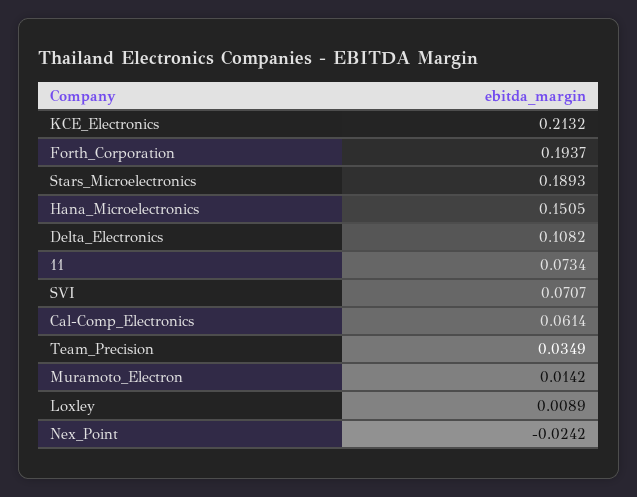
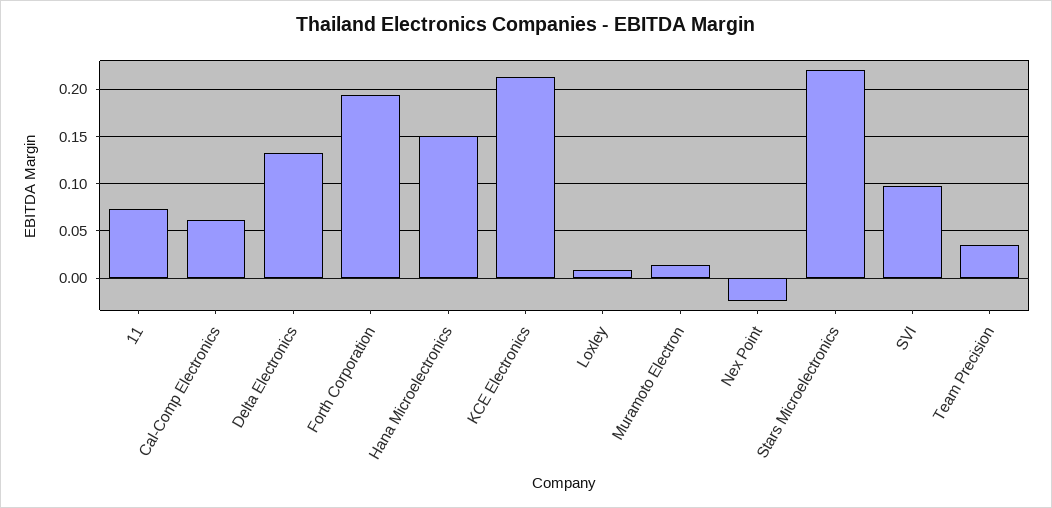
Stars_Microelectronics: 0.1893 -> 0.22
Delta_Electronics: 0.1082 -> 0.13
SVI: 0.0707 -> 0.1

